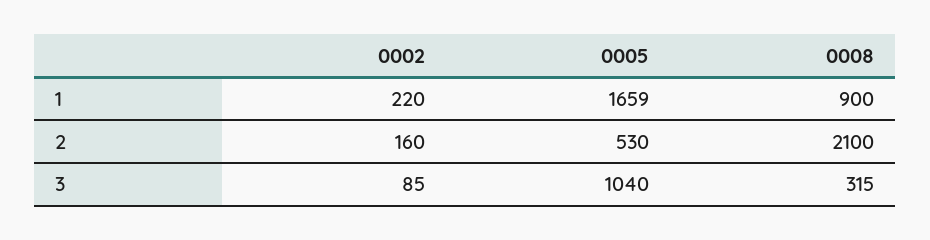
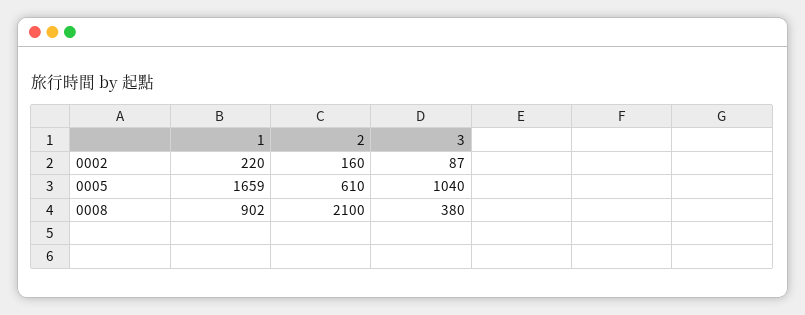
0008, 1: 900 -> 902
0005, 2: 530 -> 610
0002, 3: 85 -> 87
0008, 3: 315 -> 380

